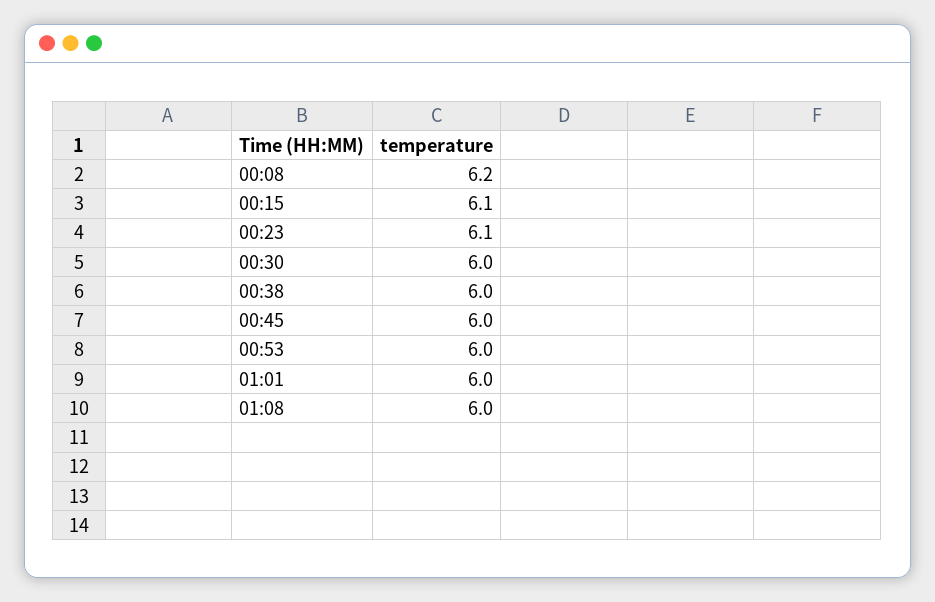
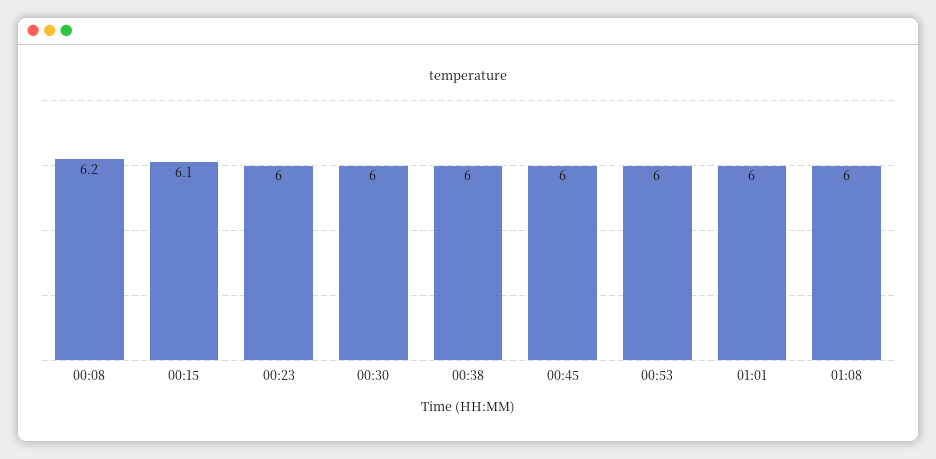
00:23: 6.1 -> 6

